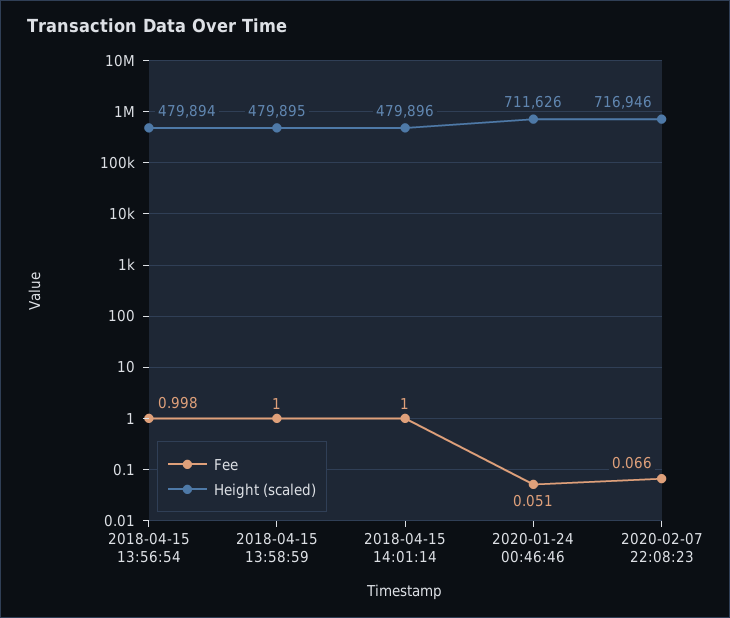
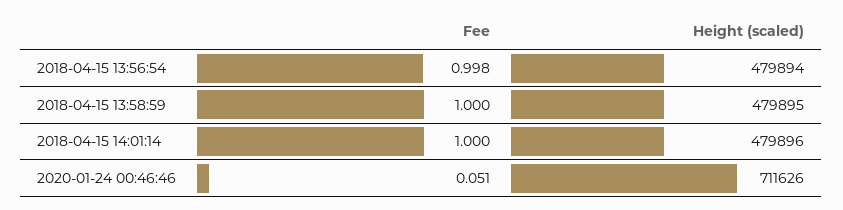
Fee, 2020-02-07 22:08:23: 0.066 -> none
Height (scaled), 2020-02-07 22:08:23: 716946 -> none

